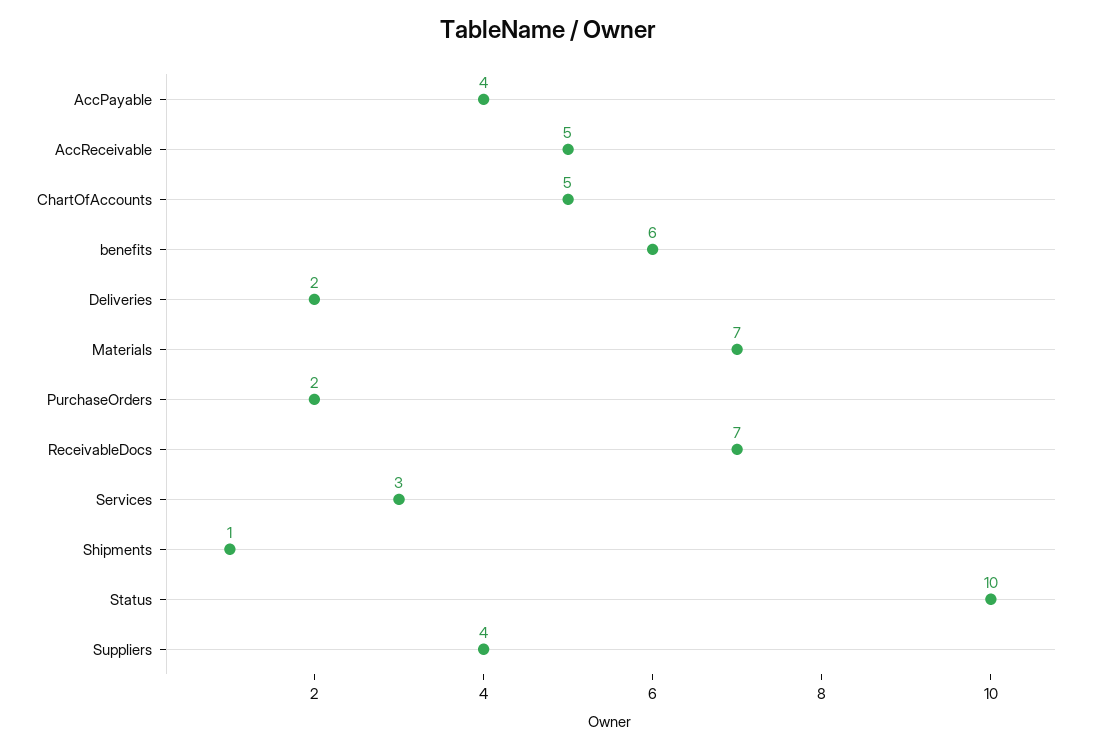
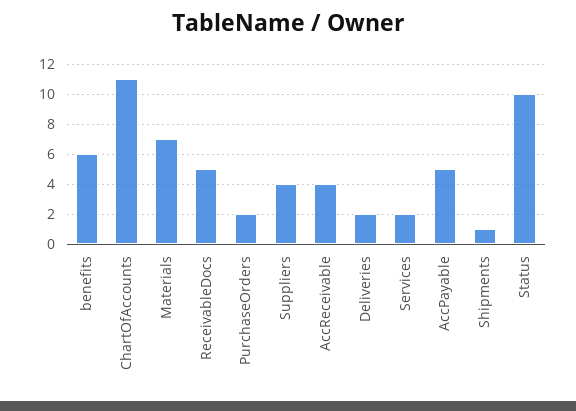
AccPayable: 4 -> 5
AccReceivable: 5 -> 4
ChartOfAccounts: 5 -> 11
ReceivableDocs: 7 -> 5
Services: 3 -> 2

